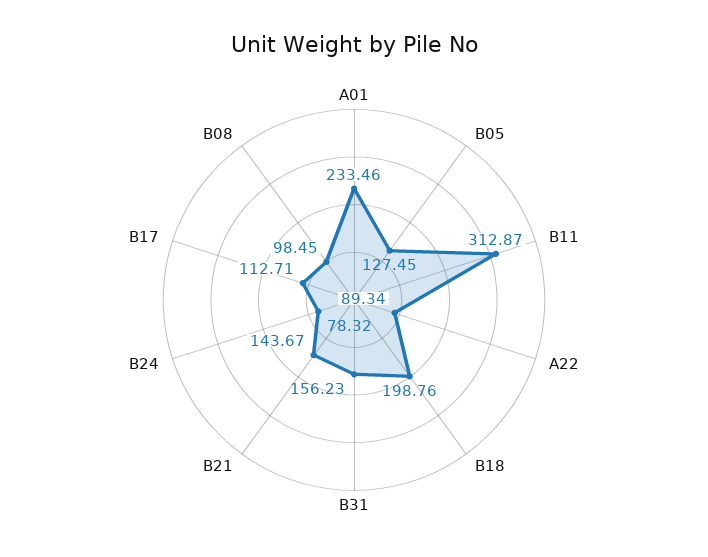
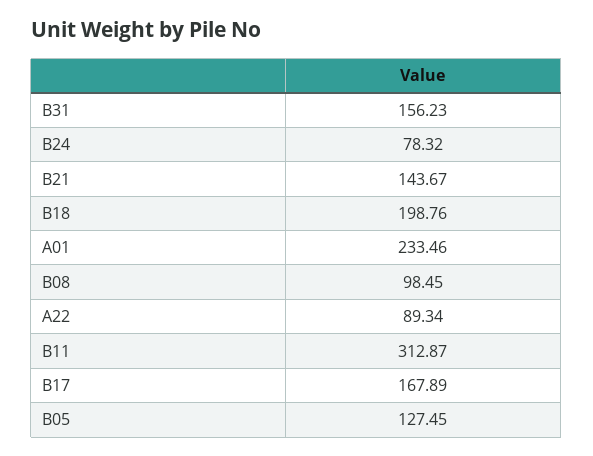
B17: 112.71 -> 167.89

